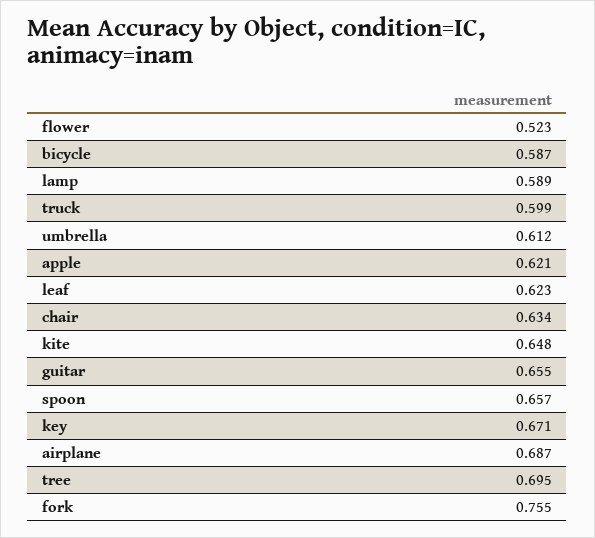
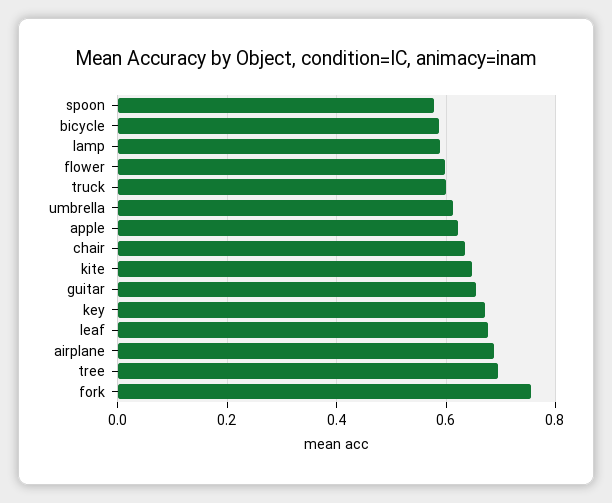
flower: 0.523 -> 0.6
leaf: 0.623 -> 0.68
spoon: 0.657 -> 0.58

